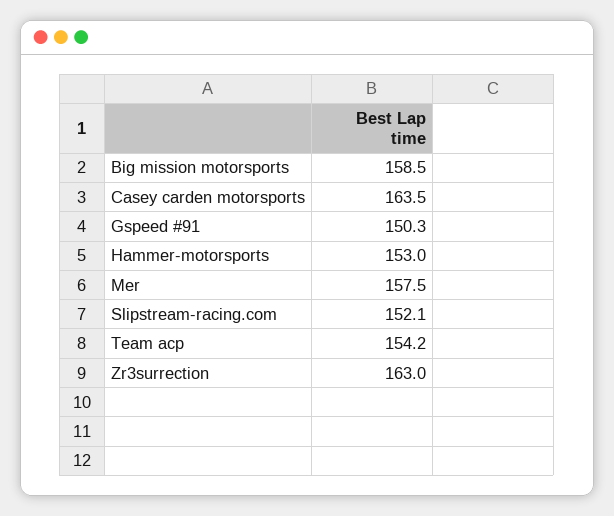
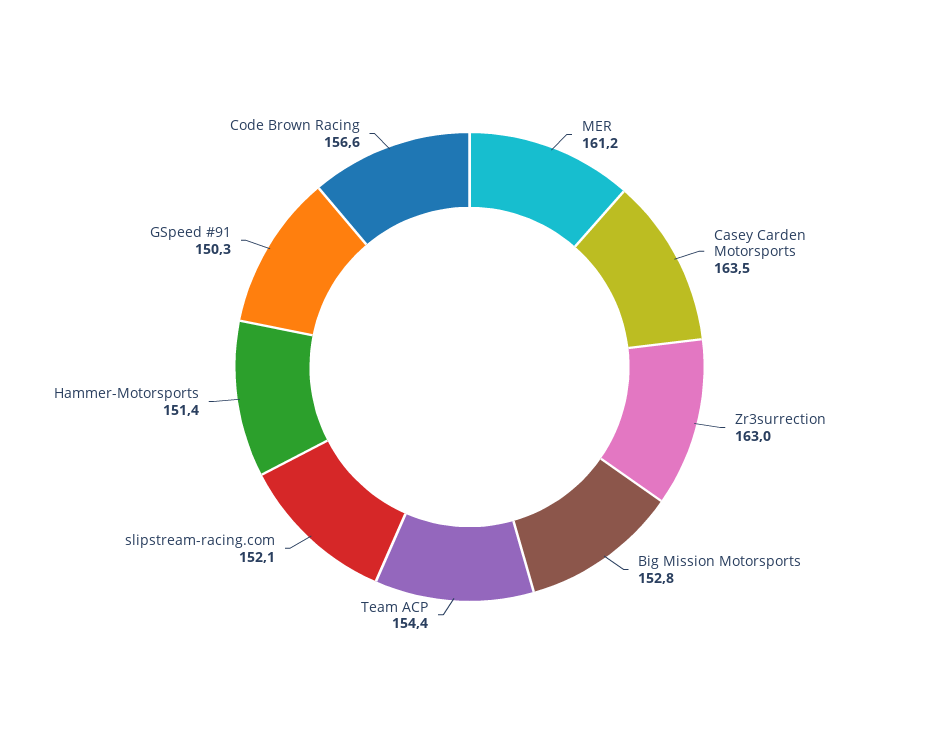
Big mission motorsports: 158.5 -> 152.8
Hammer-motorsports: 153 -> 151.4
Mer: 157.5 -> 161.2
Team acp: 154.2 -> 154.4
Code Brown Racing: none -> 156.6

